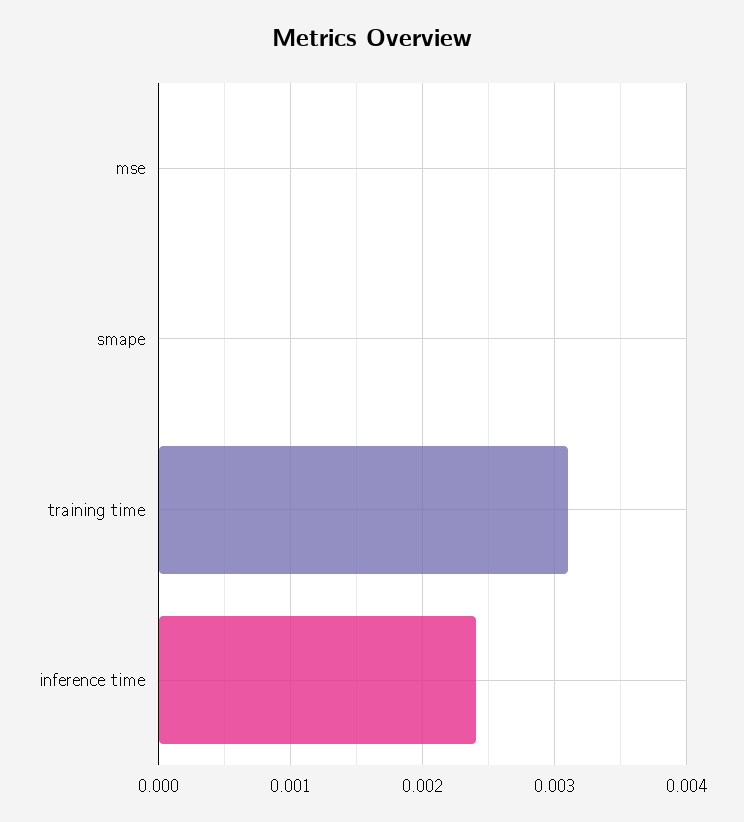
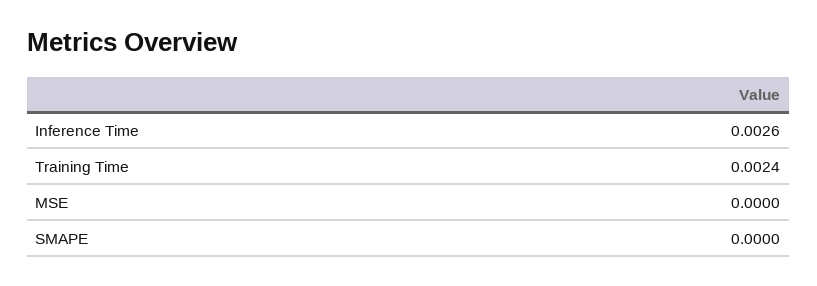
training time: 0.0031 -> 0.0024
inference time: 0.0024 -> 0.0026

